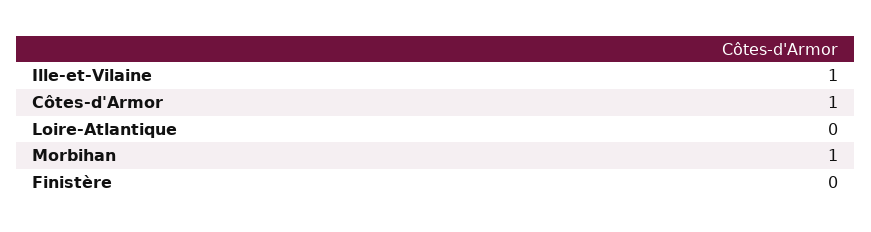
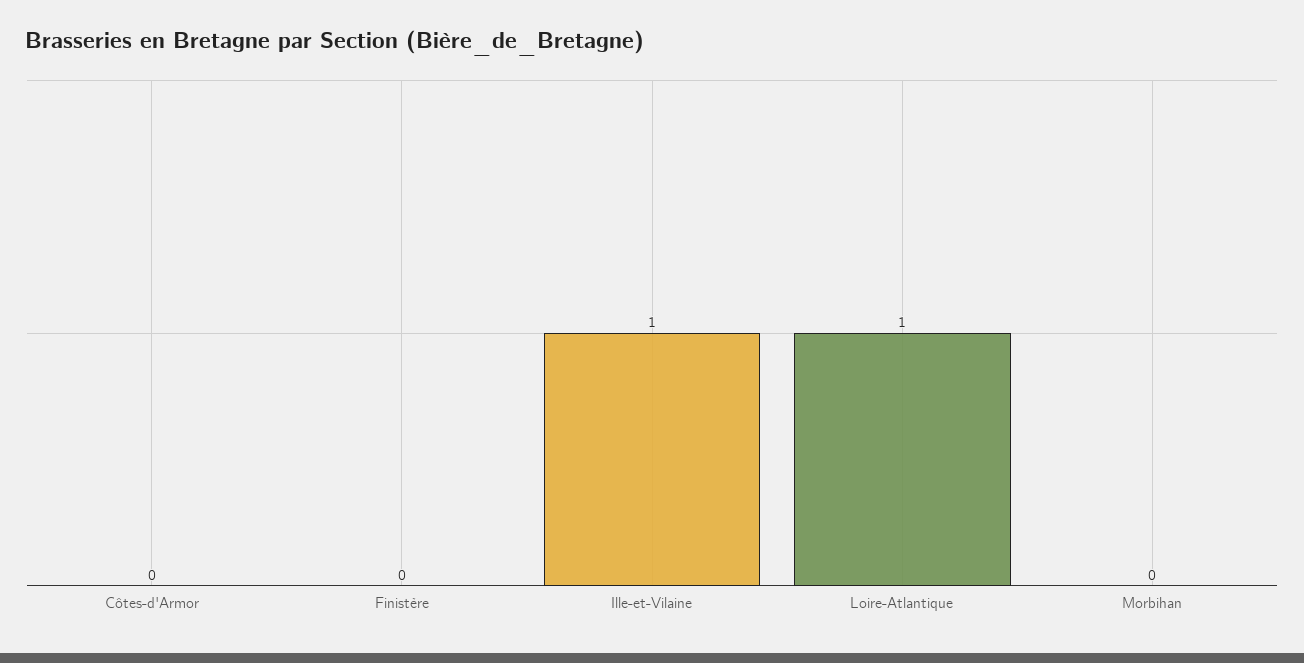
Côtes-d'Armor: 1 -> 0
Loire-Atlantique: 0 -> 1
Morbihan: 1 -> 0

